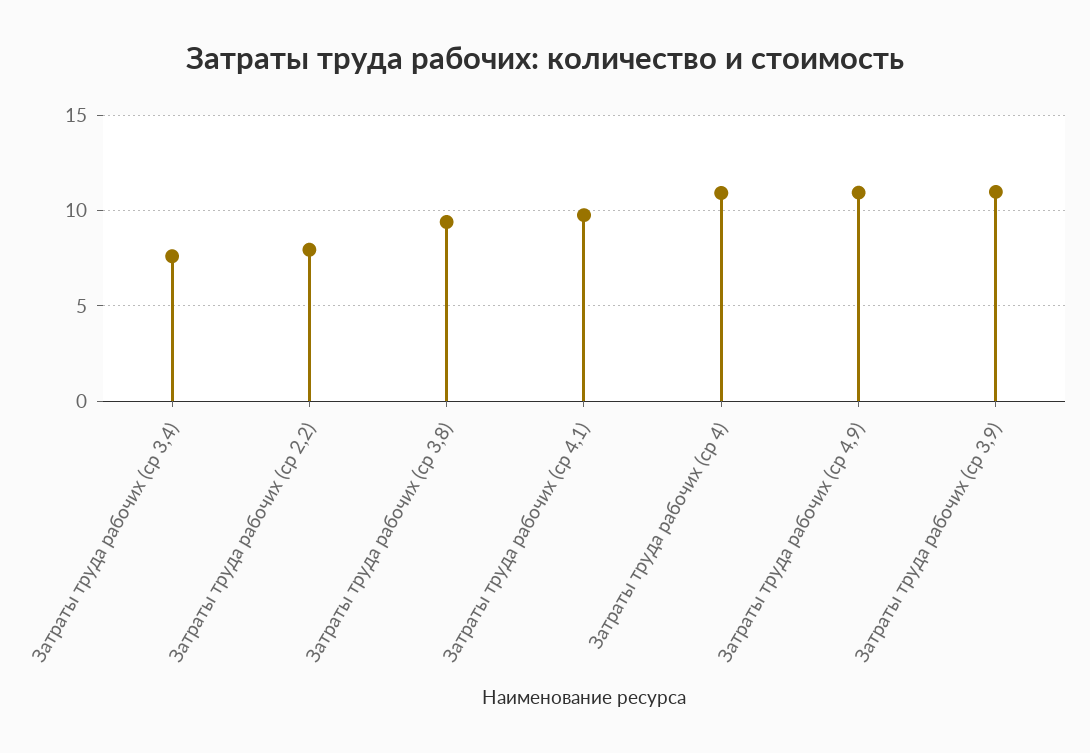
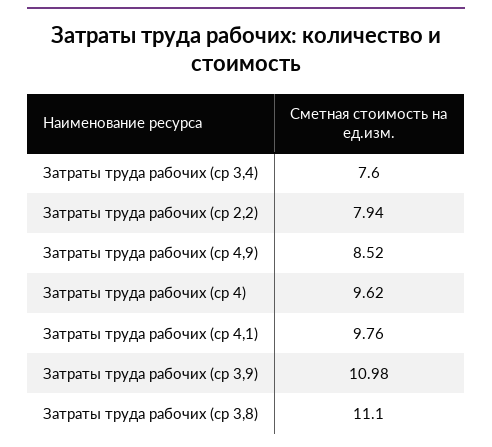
Затраты труда рабочих (ср 3,8): 9.5 -> 11.1
Затраты труда рабочих (ср 4): 11 -> 9.62
Затраты труда рабочих (ср 4,9): 11 -> 8.52

